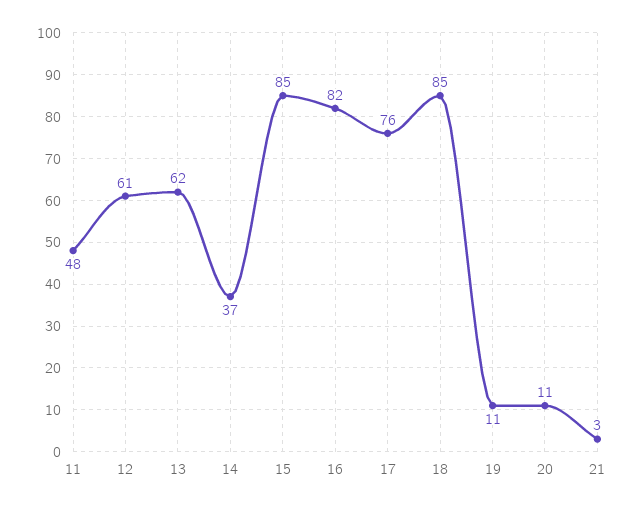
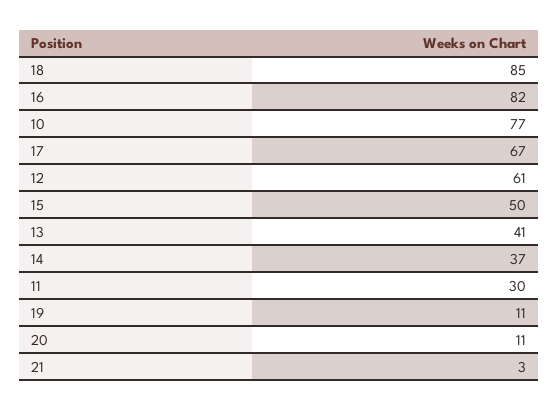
11: 48 -> 30
13: 62 -> 41
15: 85 -> 50
17: 76 -> 67
10: none -> 77

